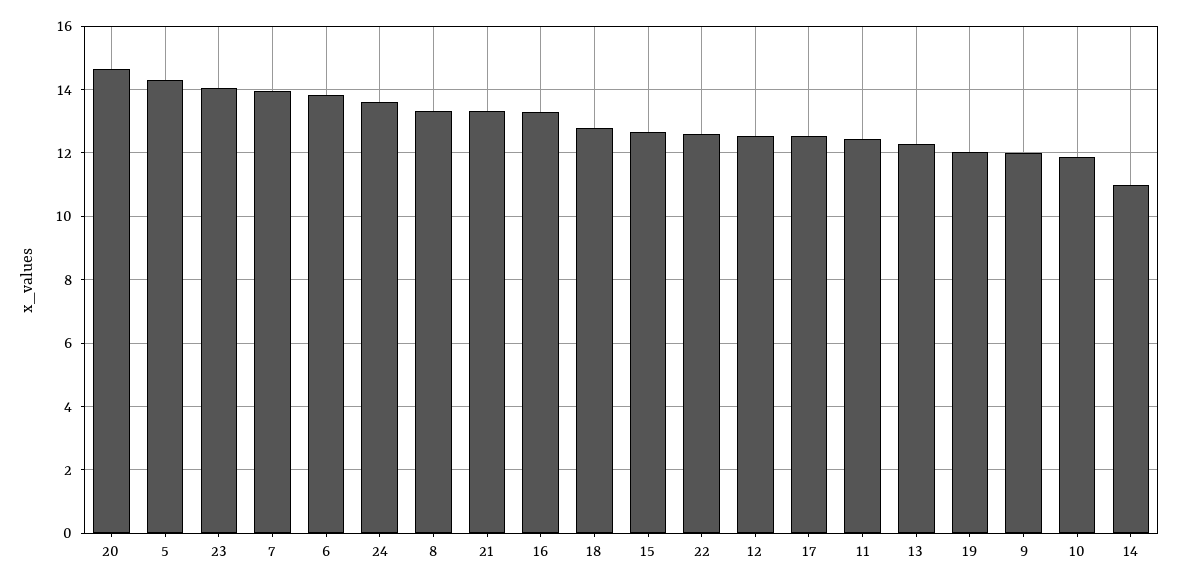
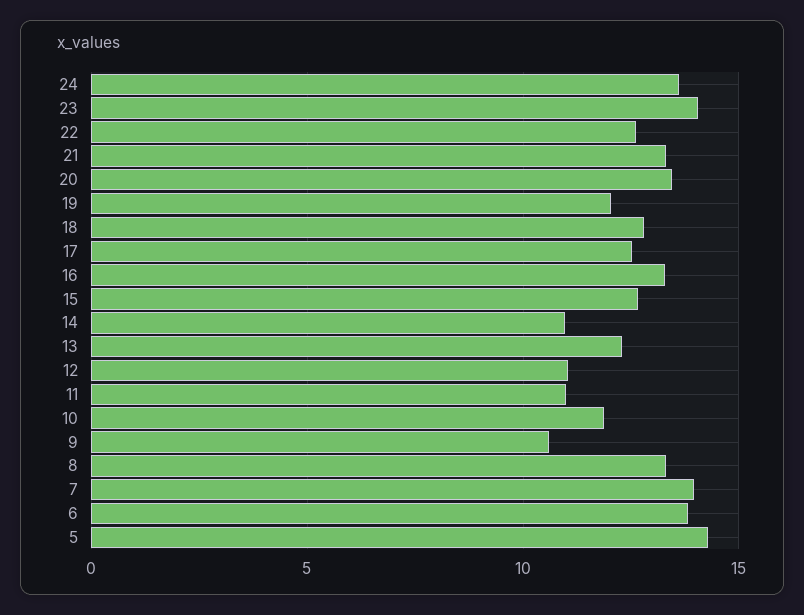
20: 14.6 -> 13.5
12: 12.6 -> 11
11: 12.4 -> 11
9: 12 -> 10.5

